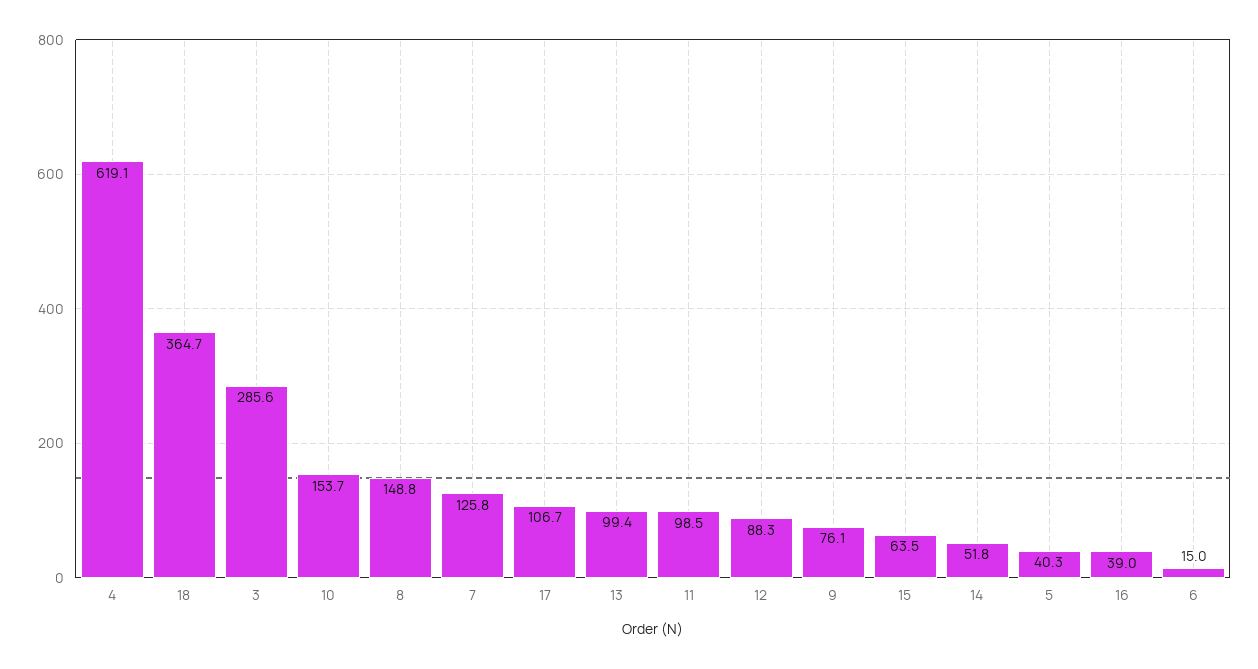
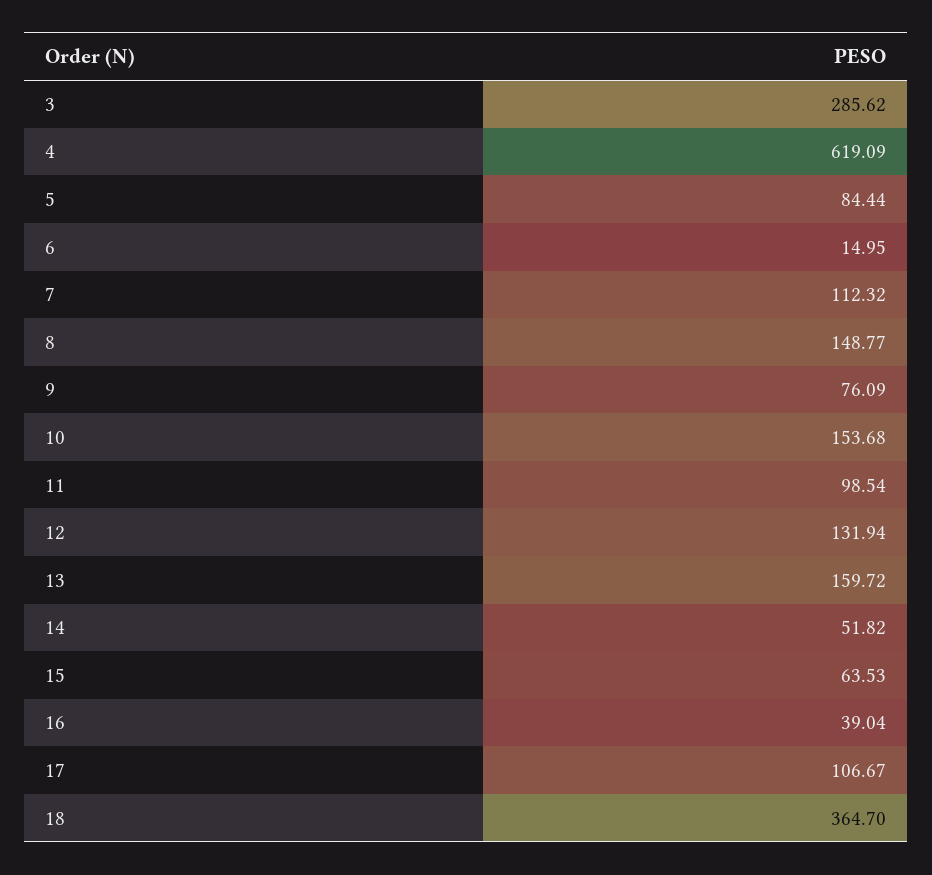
7: 125.8 -> 112.32
13: 99.4 -> 159.72
12: 88.3 -> 131.94
5: 40.3 -> 84.44

